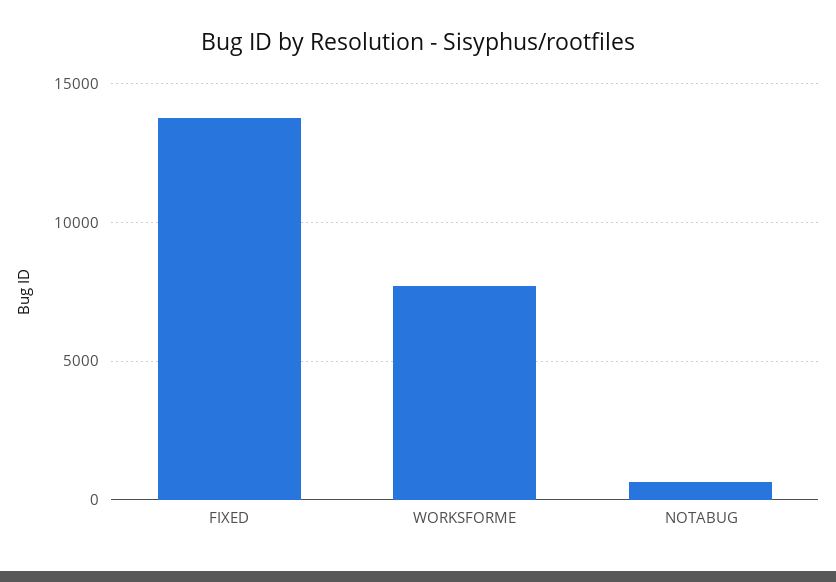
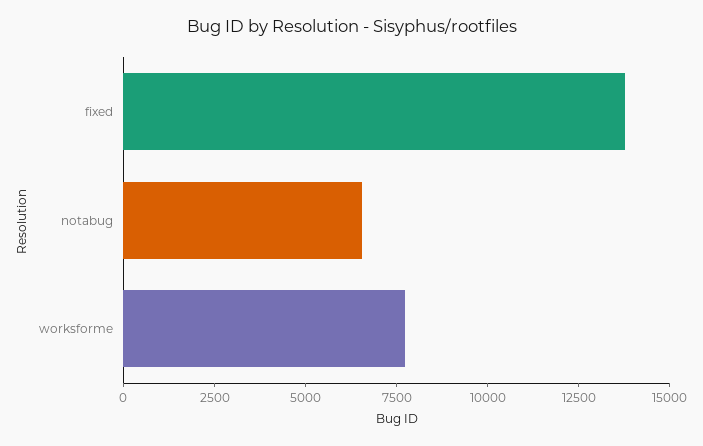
NOTABUG: 500 -> 6500

